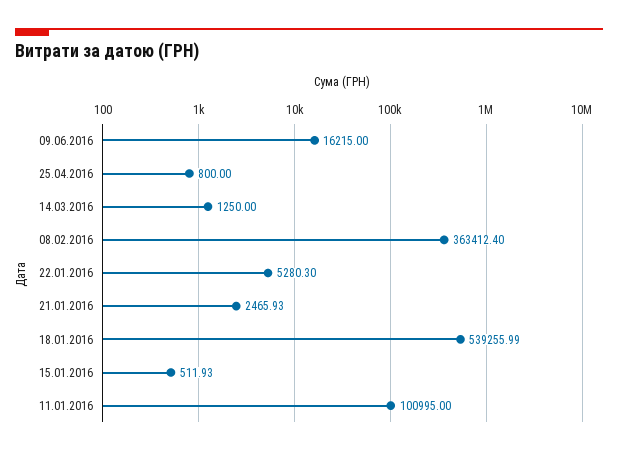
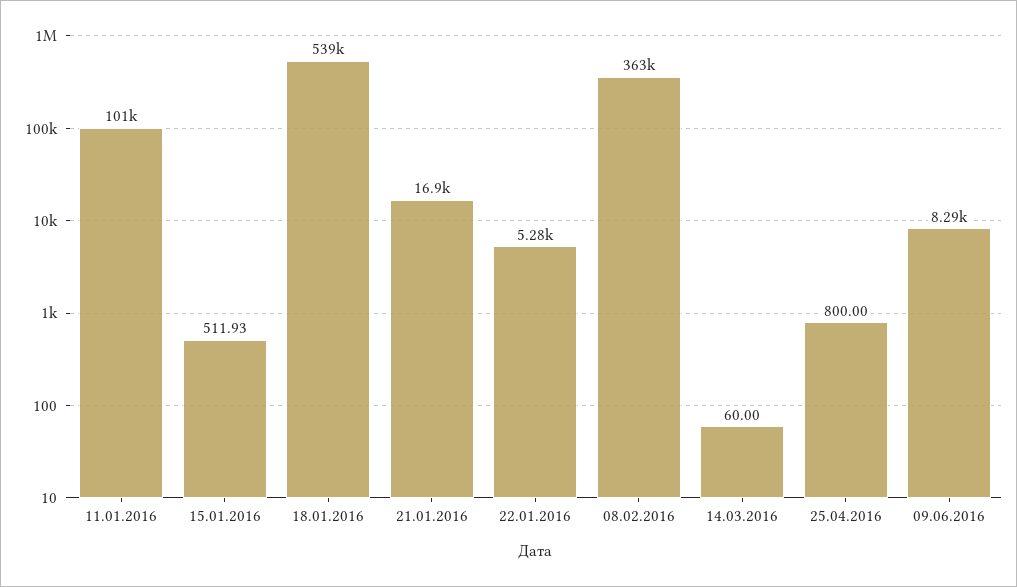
09.06.2016: 16215 -> 8290
14.03.2016: 1250 -> 60
21.01.2016: 2465.93 -> 16900

